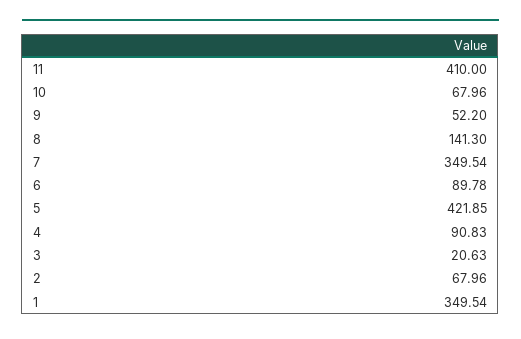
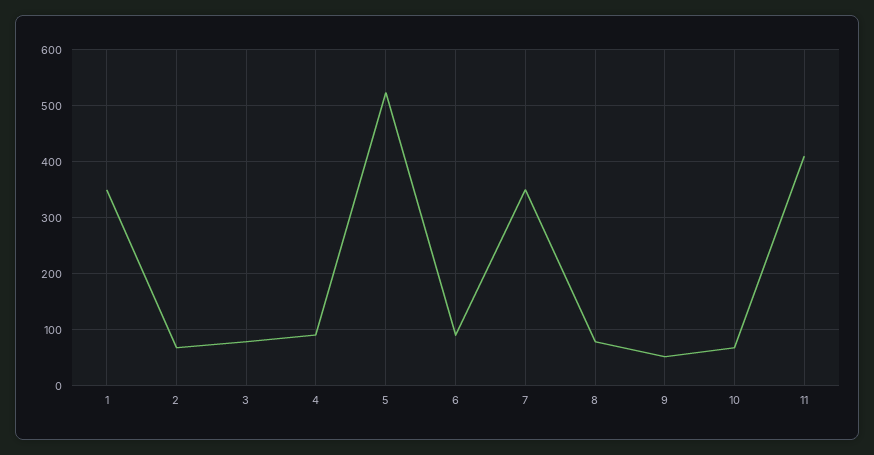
8: 141.3 -> 80
5: 421.85 -> 520
3: 20.63 -> 80

